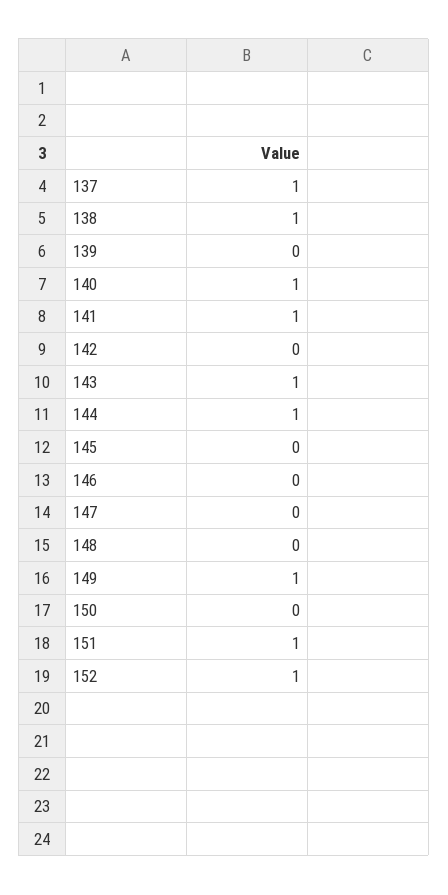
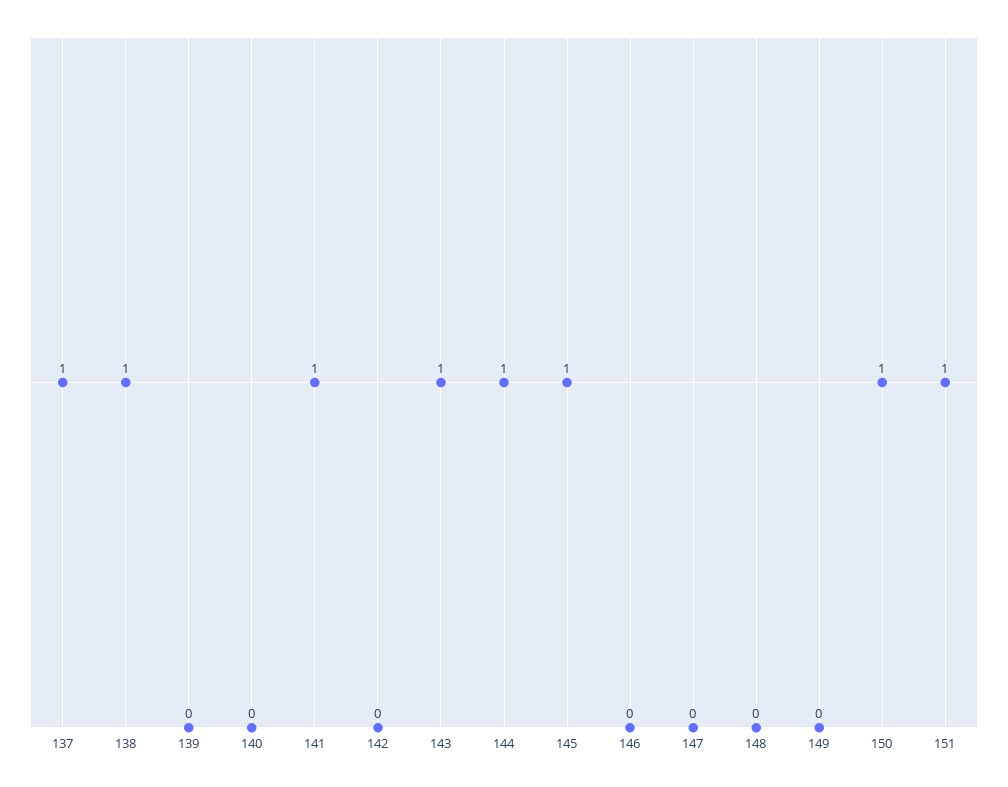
140: 1 -> 0
145: 0 -> 1
149: 1 -> 0
150: 0 -> 1
152: 1 -> none

